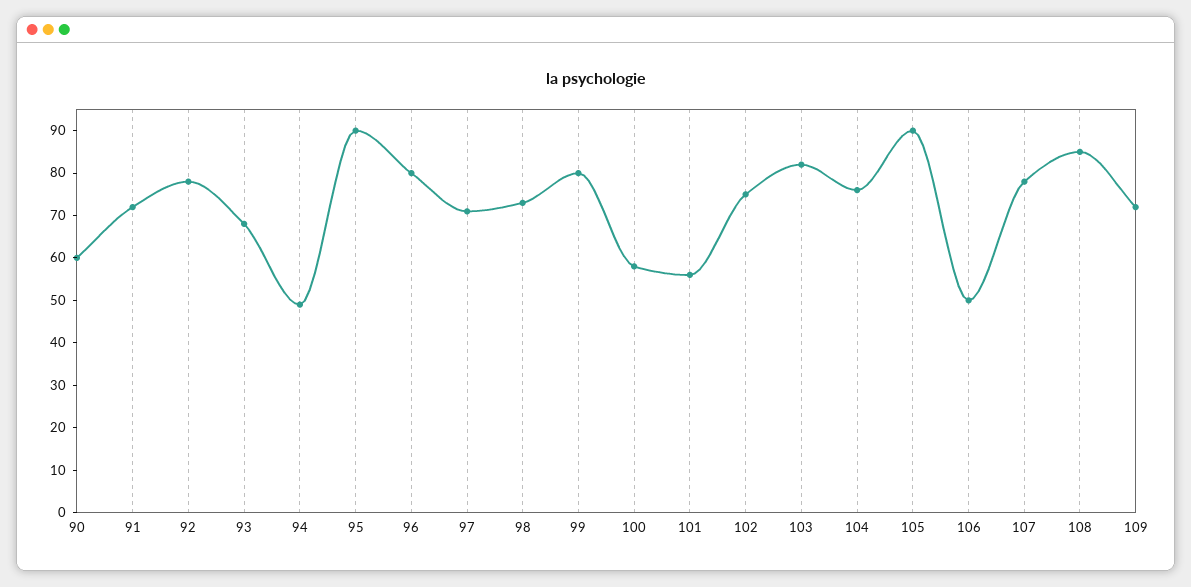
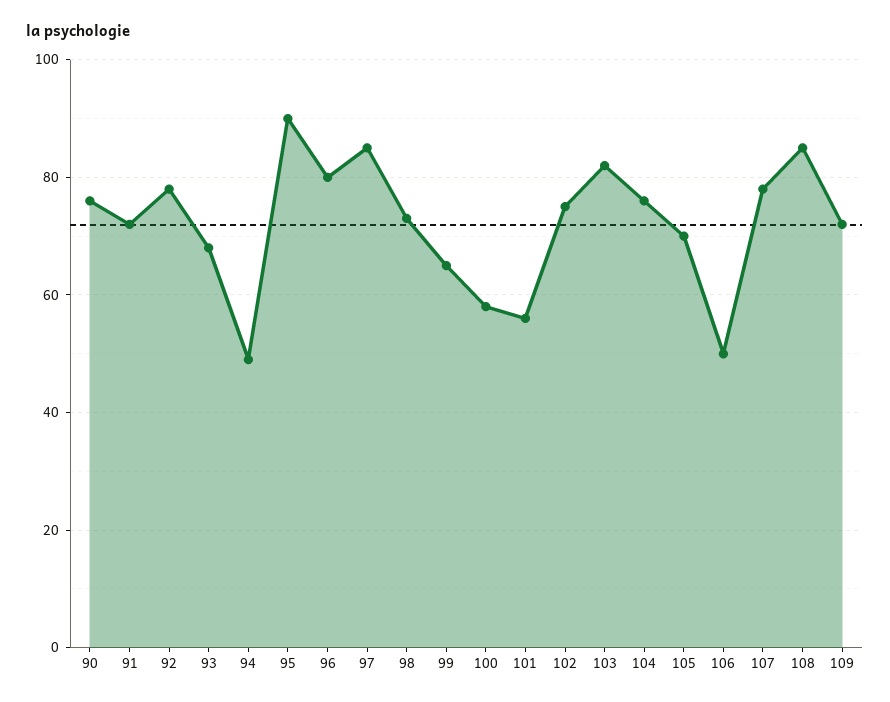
90: 60 -> 75
97: 70 -> 85
99: 80 -> 65
105: 90 -> 70

